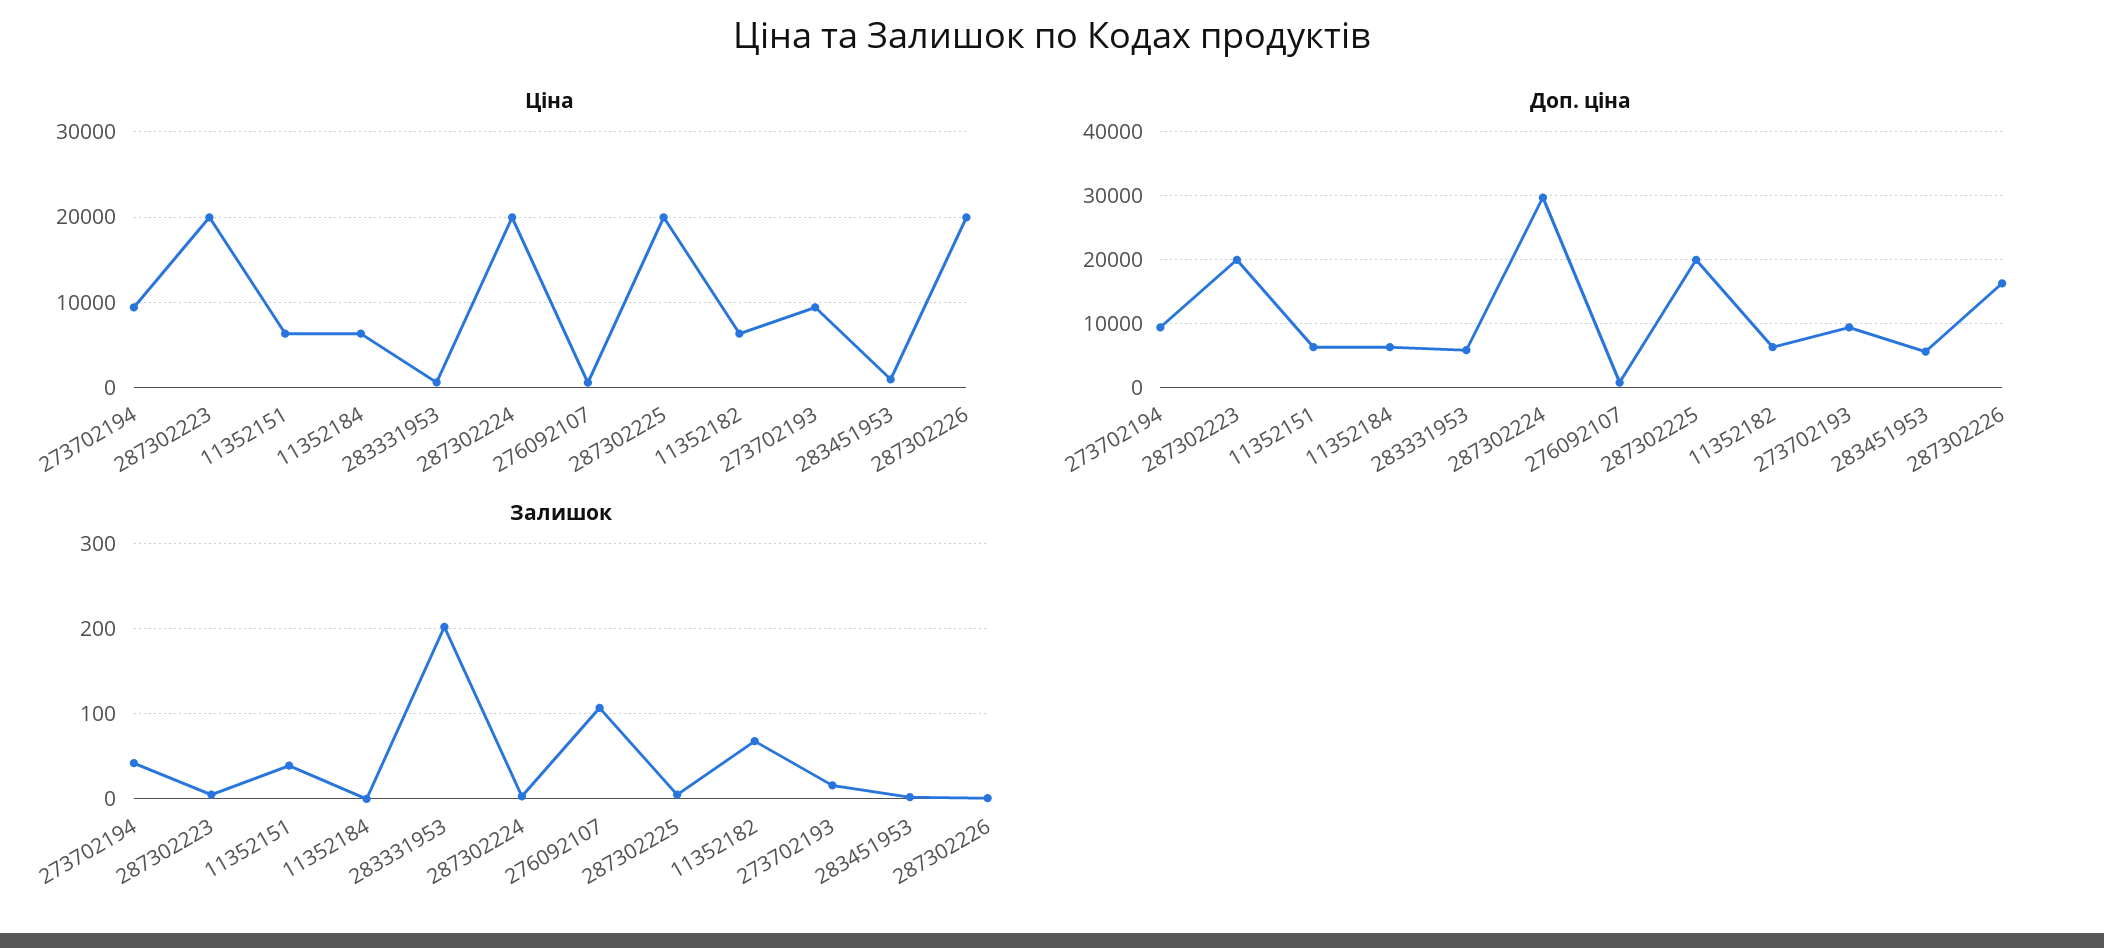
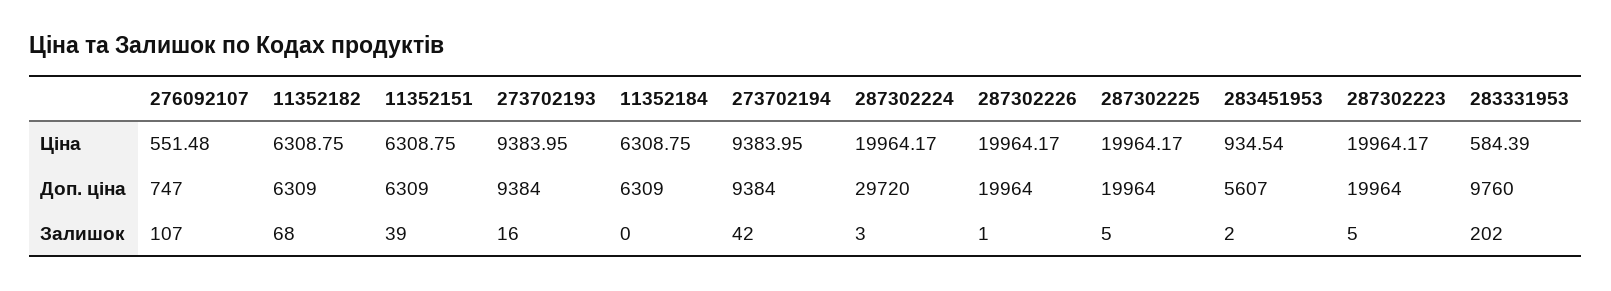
Доп. ціна, 283331953: 6000 -> 9760
Доп. ціна, 287302226: 16000 -> 19964

